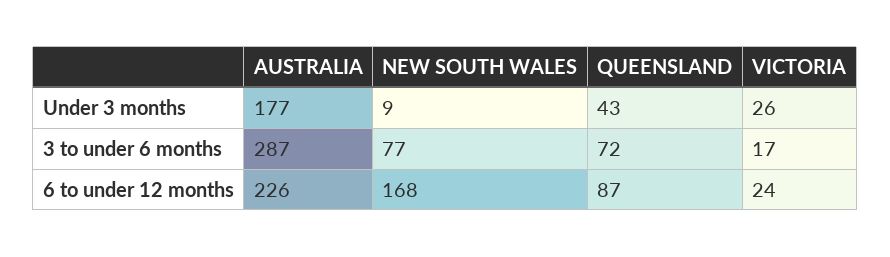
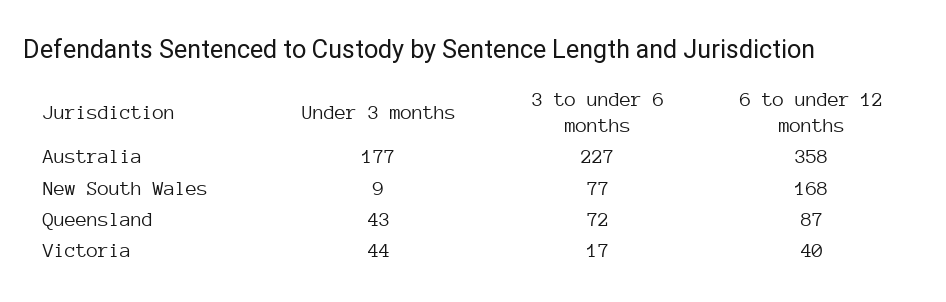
VICTORIA, Under 3 months: 26 -> 44
AUSTRALIA, 3 to under 6 months: 287 -> 227
AUSTRALIA, 6 to under 12 months: 226 -> 358
VICTORIA, 6 to under 12 months: 24 -> 40

